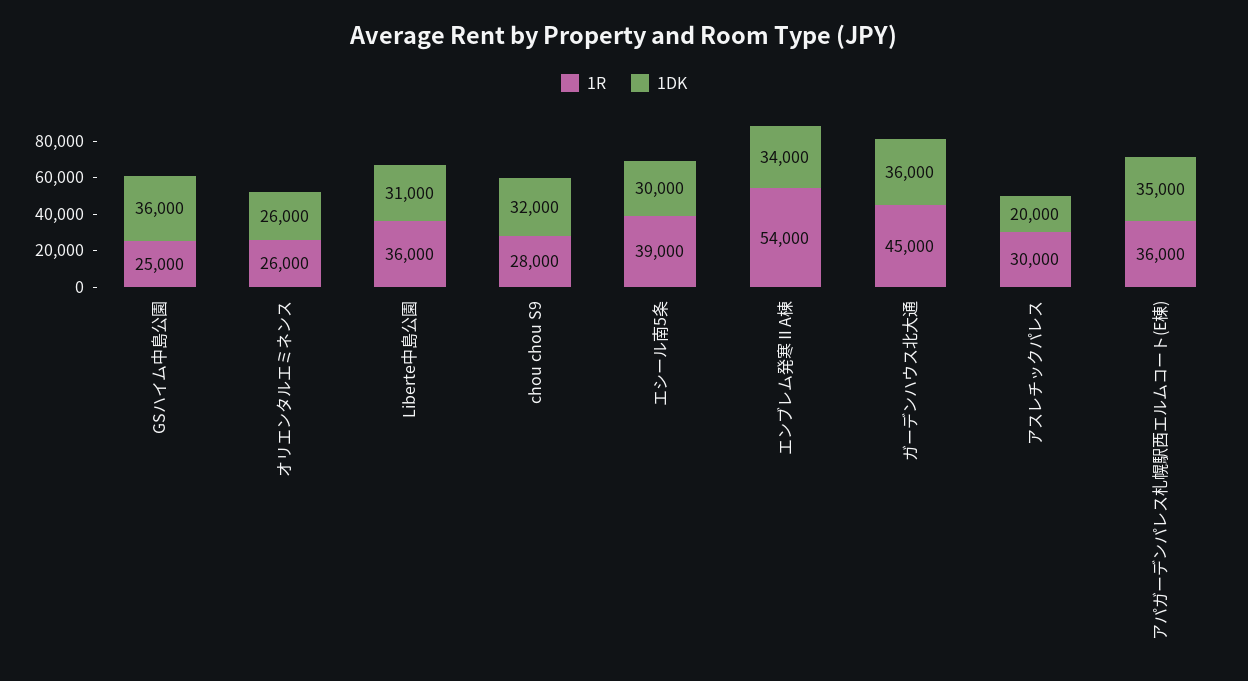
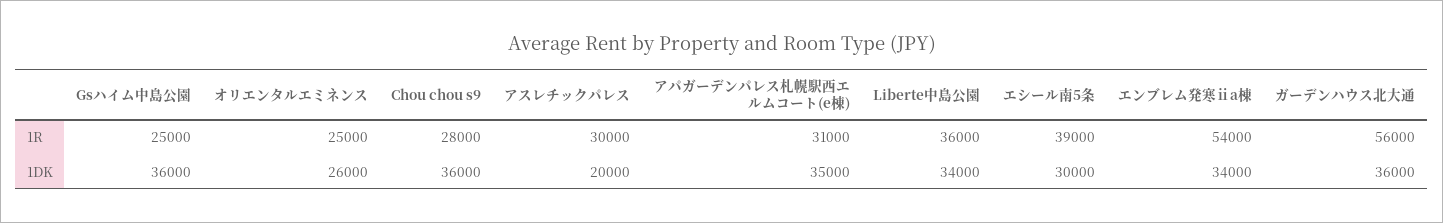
1R, オリエンタルエミネンス: 26000 -> 25000
1DK, Liberte中島公園: 31000 -> 34000
1DK, chou chou S9: 32000 -> 36000
1R, ガーデンハウス北大通: 45000 -> 56000
1R, アパガーデンパレス札幌駅西エルムコート(E棟): 36000 -> 31000

